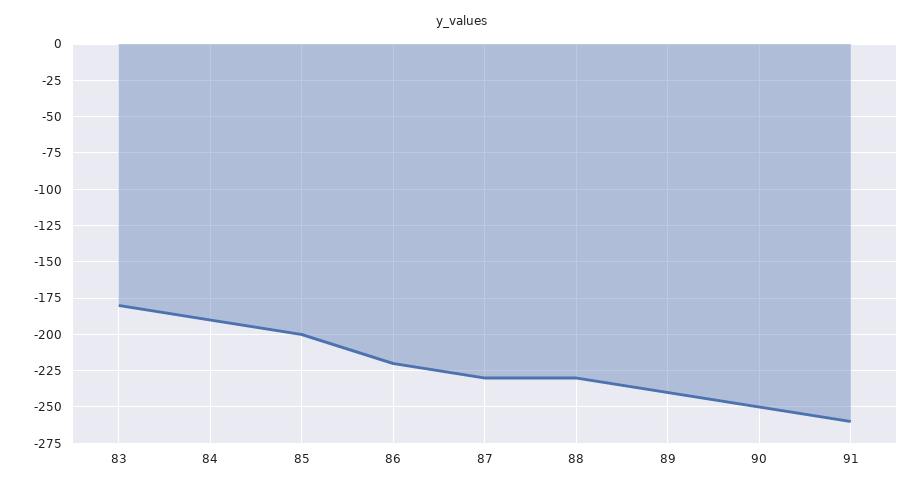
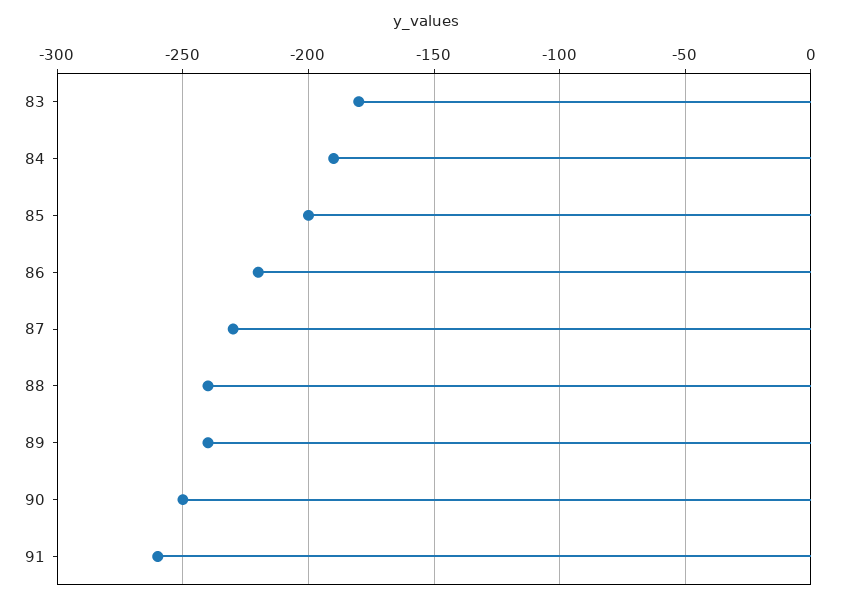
88: -230 -> -240

